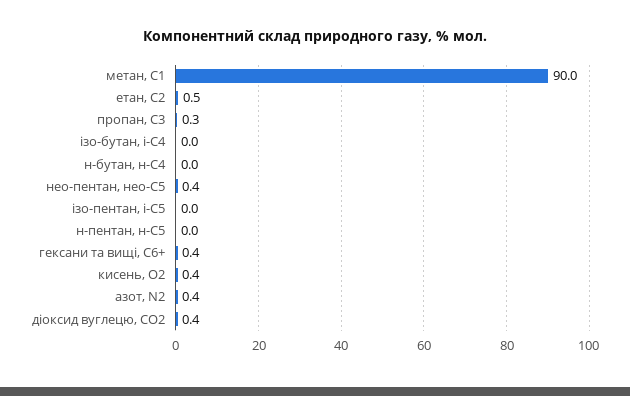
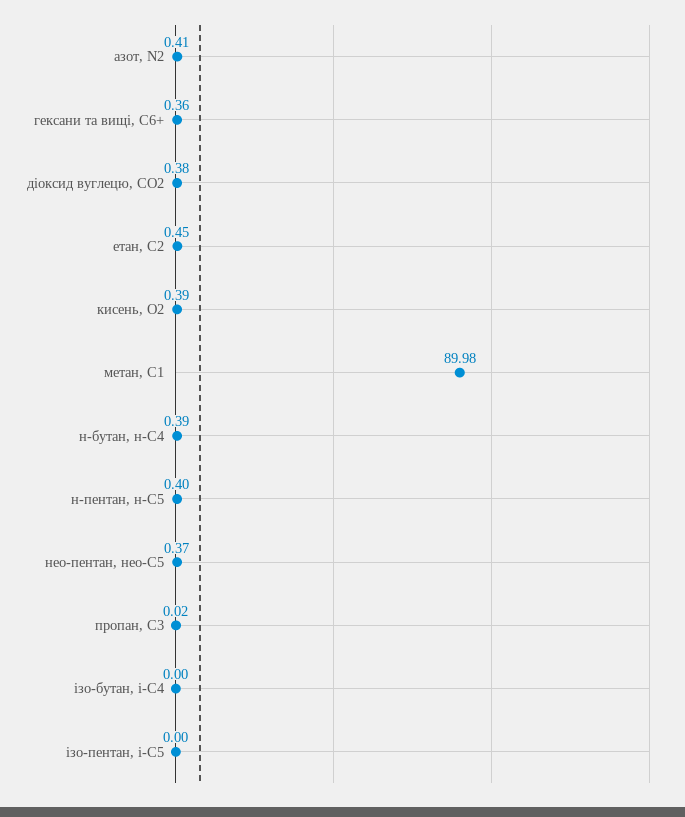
пропан, С3: 0.3 -> 0.02
н-бутан, н-С4: 0 -> 0.39
н-пентан, н-С5: 0 -> 0.4

